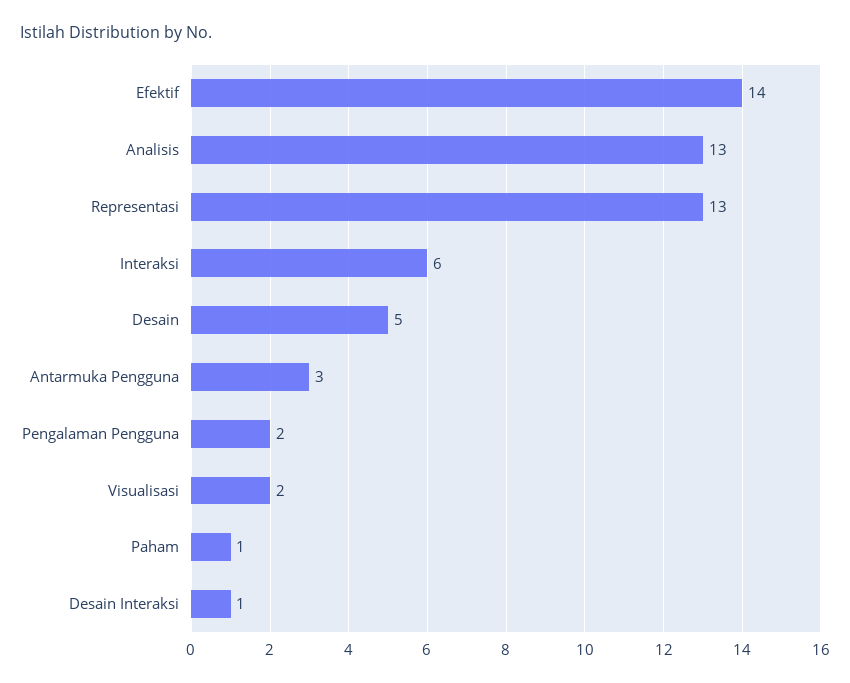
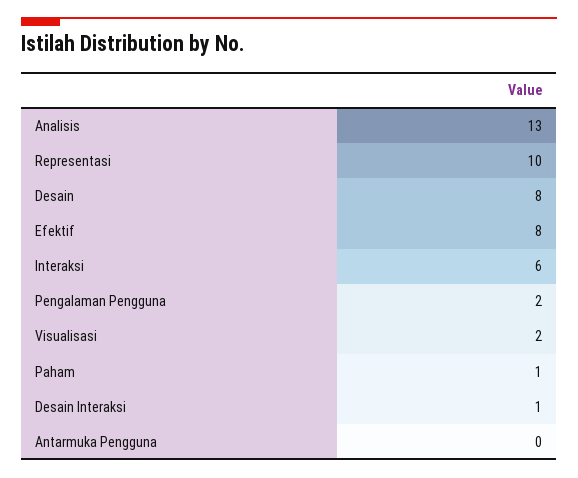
Efektif: 14 -> 8
Representasi: 13 -> 10
Desain: 5 -> 8
Antarmuka Pengguna: 3 -> 0

